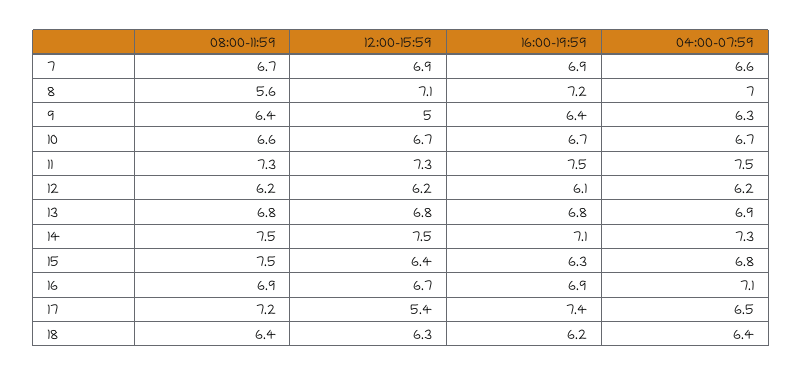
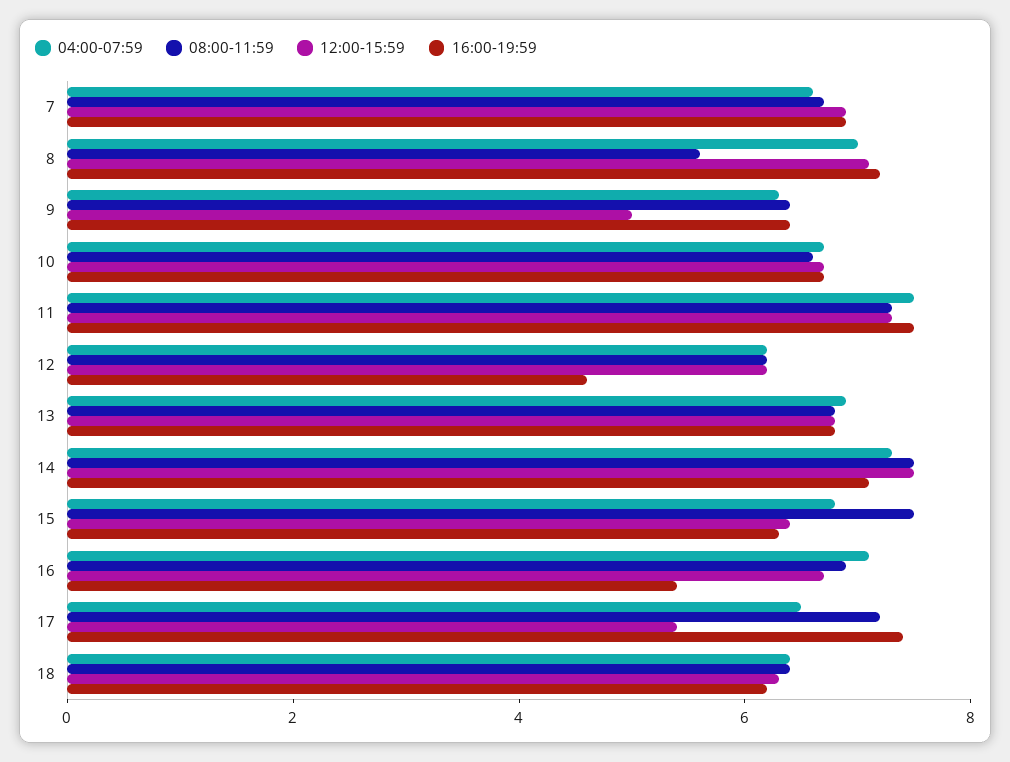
16:00-19:59, 12: 6.1 -> 4.5
16:00-19:59, 16: 6.9 -> 5.5

